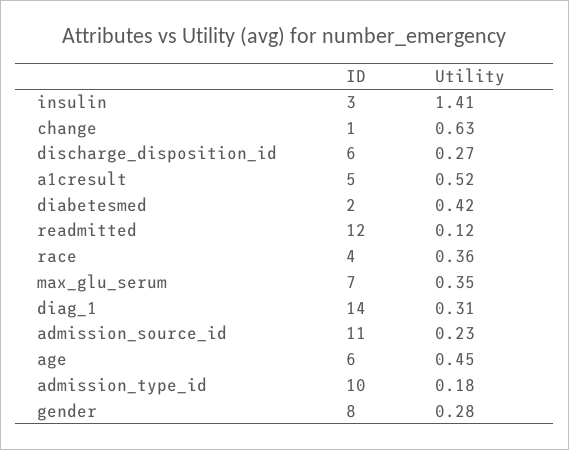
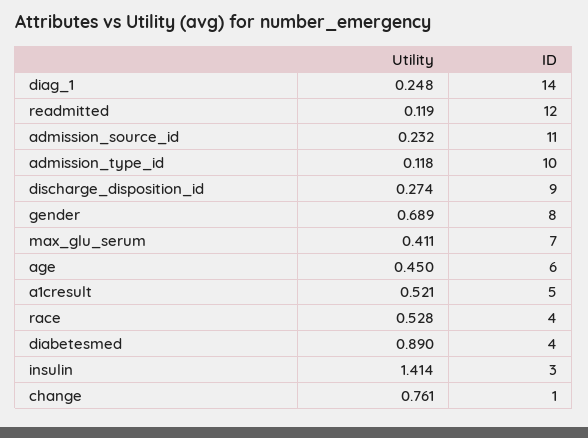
Utility, change: 0.63 -> 0.761
ID, discharge_disposition_id: 6 -> 9
ID, diabetesmed: 2 -> 4
Utility, diabetesmed: 0.42 -> 0.89
Utility, race: 0.36 -> 0.528
Utility, max_glu_serum: 0.35 -> 0.411
Utility, diag_1: 0.31 -> 0.248
Utility, admission_type_id: 0.18 -> 0.118
Utility, gender: 0.28 -> 0.689

